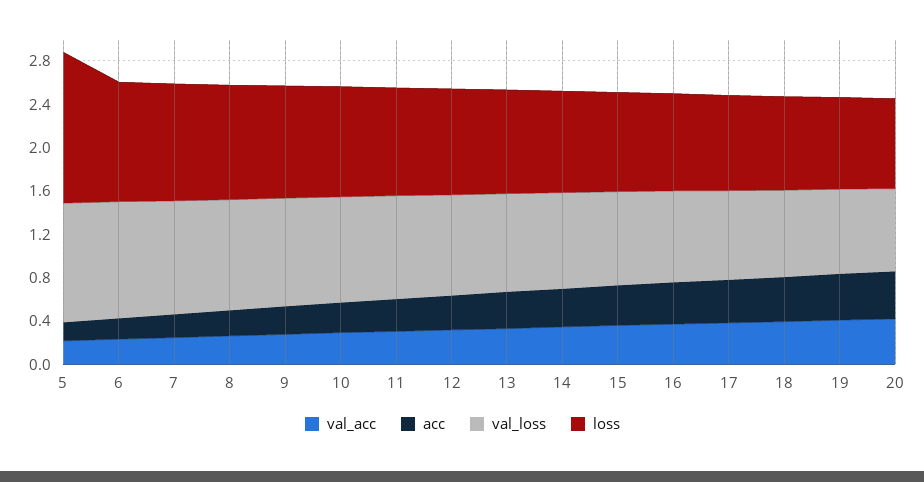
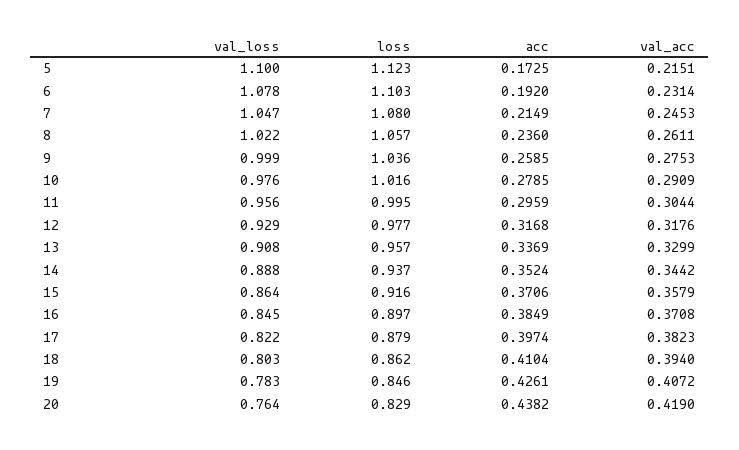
loss, 5: 1.4 -> 1.123

